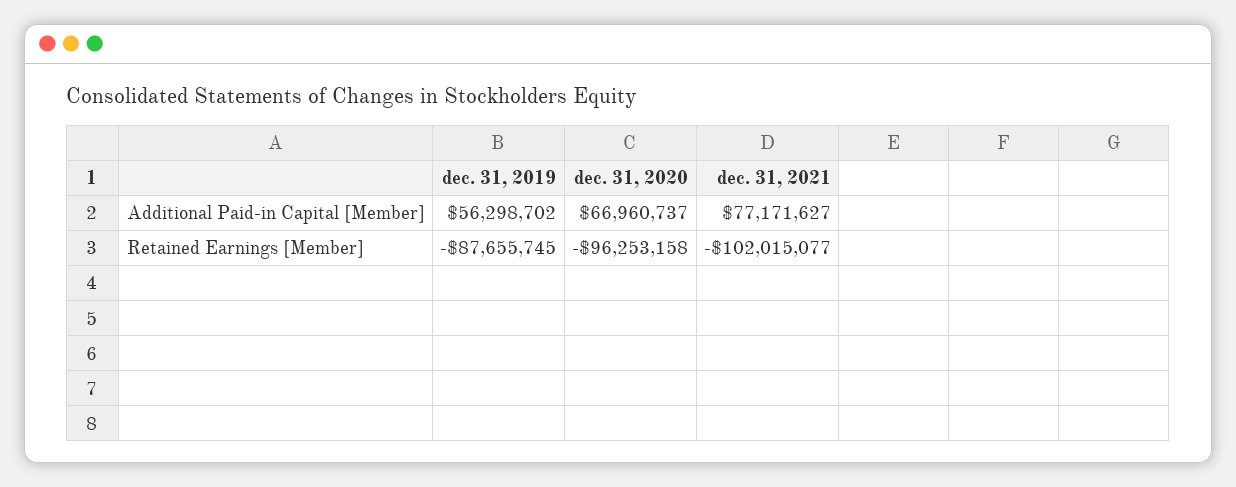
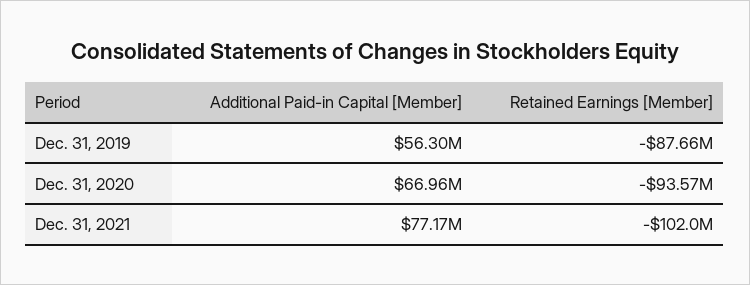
dec. 31, 2020, Retained Earnings [Member]: -96253158 -> -93570000

